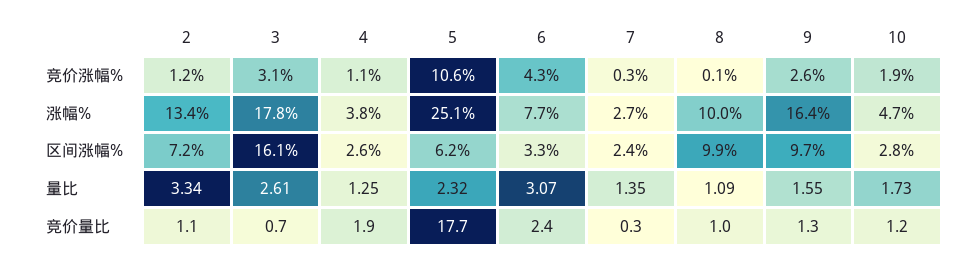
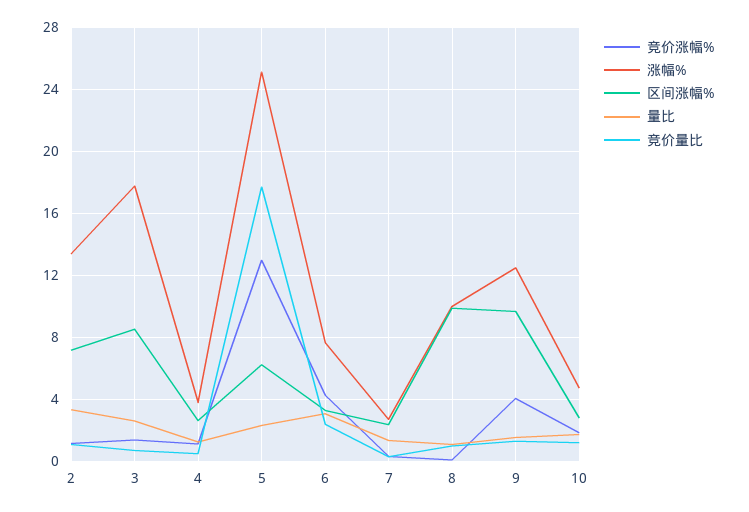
竞价涨幅%, 3: 3.1 -> 1.5
竞价涨幅%, 5: 10.6 -> 13
竞价涨幅%, 9: 2.6 -> 4
涨幅%, 9: 16.4 -> 12.5
区间涨幅%, 3: 16.1 -> 8.5
竞价量比, 4: 1.9 -> 0.5

